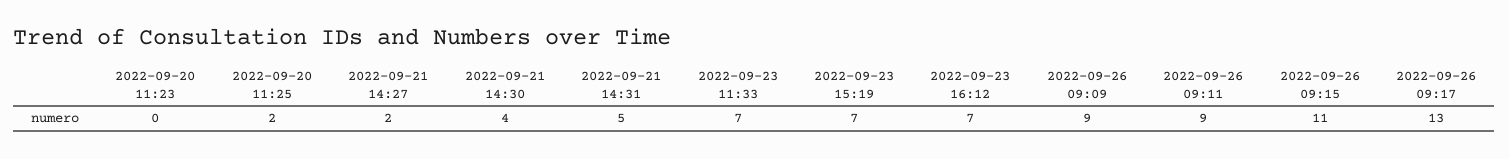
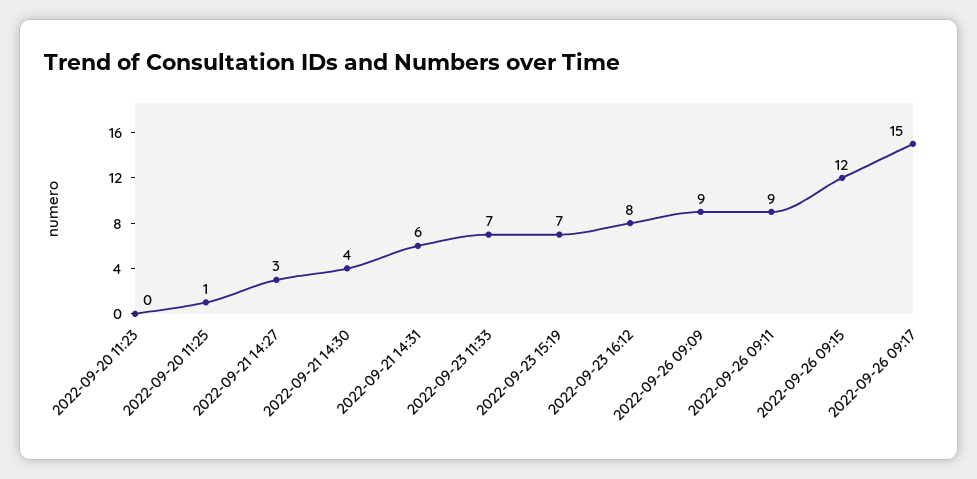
2022-09-20 11:25: 2 -> 1
2022-09-21 14:27: 2 -> 3
2022-09-21 14:31: 5 -> 6
2022-09-23 16:12: 7 -> 8
2022-09-26 09:15: 11 -> 12
2022-09-26 09:17: 13 -> 15

